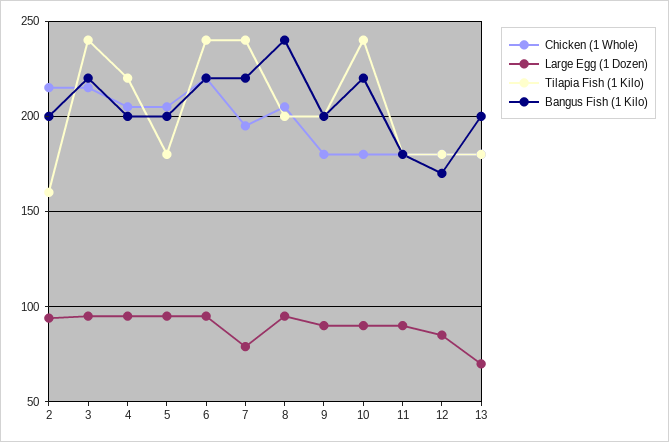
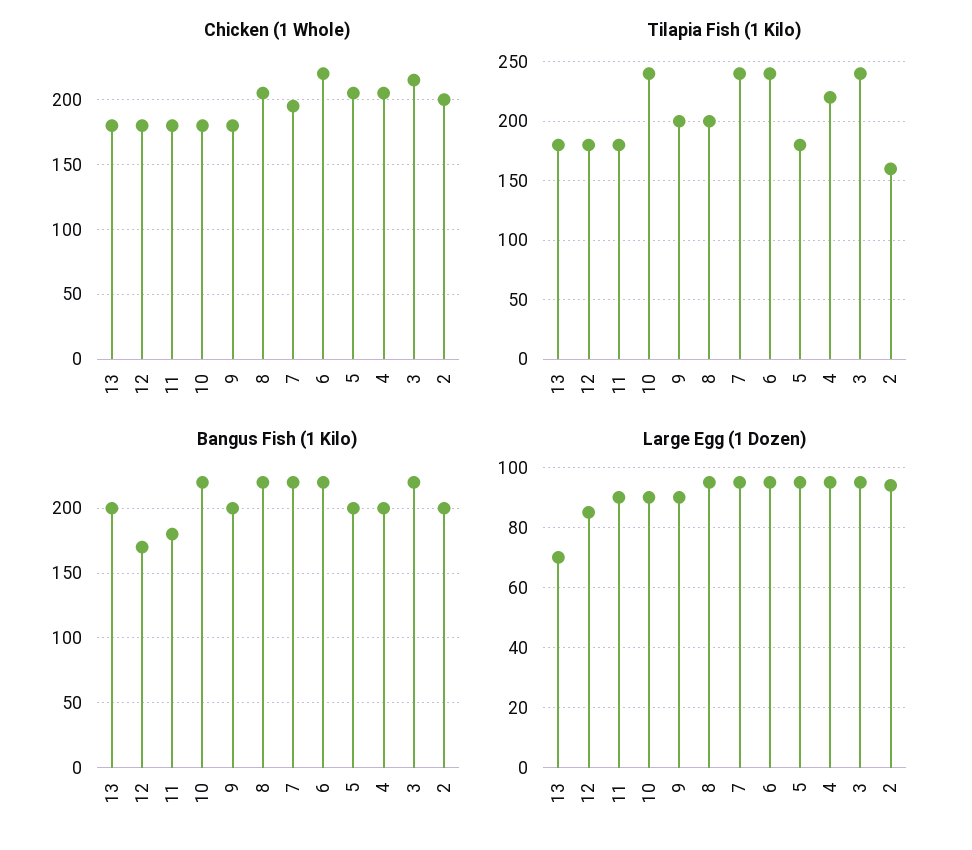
Chicken (1 Whole), 2: 215 -> 200
Large Egg (1 Dozen), 7: 80 -> 95
Bangus Fish (1 Kilo), 8: 240 -> 220

